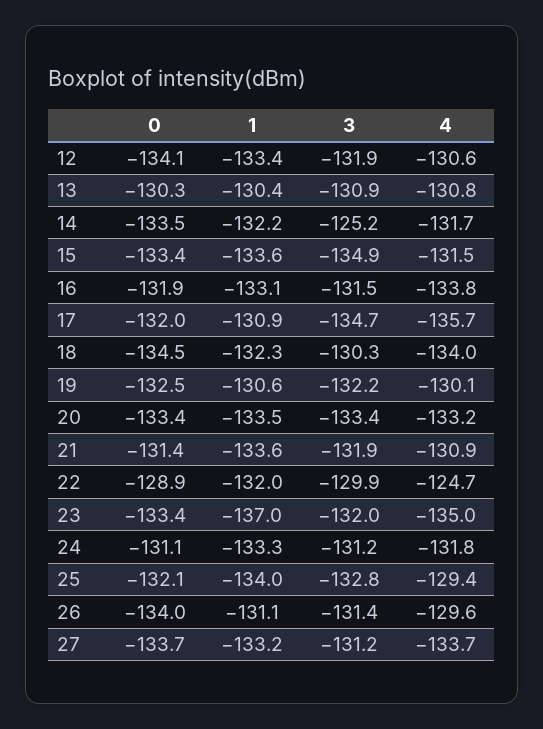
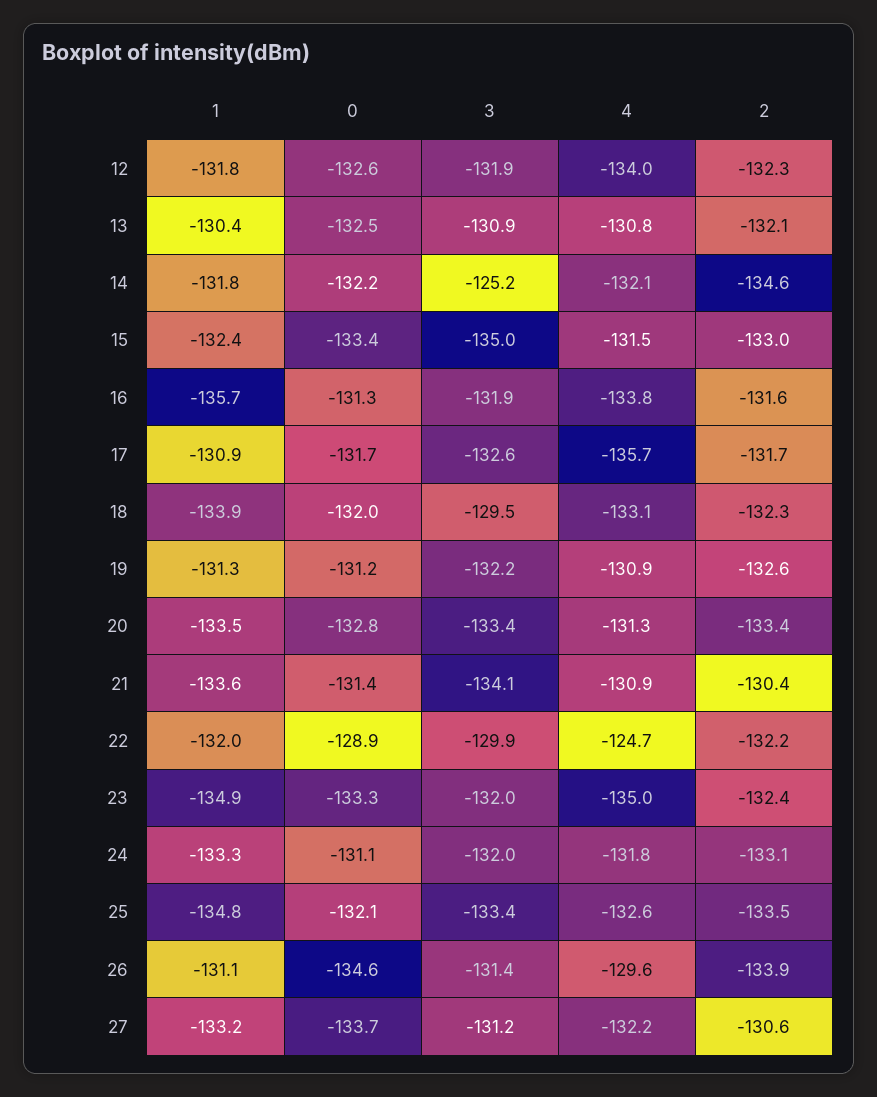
0, 12: -134.1 -> -132.6
1, 12: -133.4 -> -131.8
4, 12: -130.6 -> -134
0, 13: -130.3 -> -132.5
0, 14: -133.5 -> -132.2
1, 14: -132.2 -> -131.8
4, 14: -131.7 -> -132.1
1, 15: -133.6 -> -132.4
3, 15: -134.9 -> -135
0, 16: -131.9 -> -131.3
1, 16: -133.1 -> -135.7
3, 16: -131.5 -> -131.9
0, 17: -132 -> -131.7
3, 17: -134.7 -> -132.6
0, 18: -134.5 -> -132
1, 18: -132.3 -> -133.9
3, 18: -130.3 -> -129.5
4, 18: -134 -> -133.1
0, 19: -132.5 -> -131.2
1, 19: -130.6 -> -131.3
4, 19: -130.1 -> -130.9
0, 20: -133.4 -> -132.8
4, 20: -133.2 -> -131.3
3, 21: -131.9 -> -134.1
0, 23: -133.4 -> -133.3
1, 23: -137 -> -134.9
3, 24: -131.2 -> -132
1, 25: -134 -> -134.8
3, 25: -132.8 -> -133.4
4, 25: -129.4 -> -132.6
0, 26: -134 -> -134.6
4, 27: -133.7 -> -132.2
2, 12: none -> -132.3
2, 13: none -> -132.1
2, 14: none -> -134.6
2, 15: none -> -133
2, 16: none -> -131.6
2, 17: none -> -131.7
2, 18: none -> -132.3
2, 19: none -> -132.6
2, 20: none -> -133.4
2, 21: none -> -130.4
2, 22: none -> -132.2
2, 23: none -> -132.4
2, 24: none -> -133.1
2, 25: none -> -133.5
2, 26: none -> -133.9
2, 27: none -> -130.6

